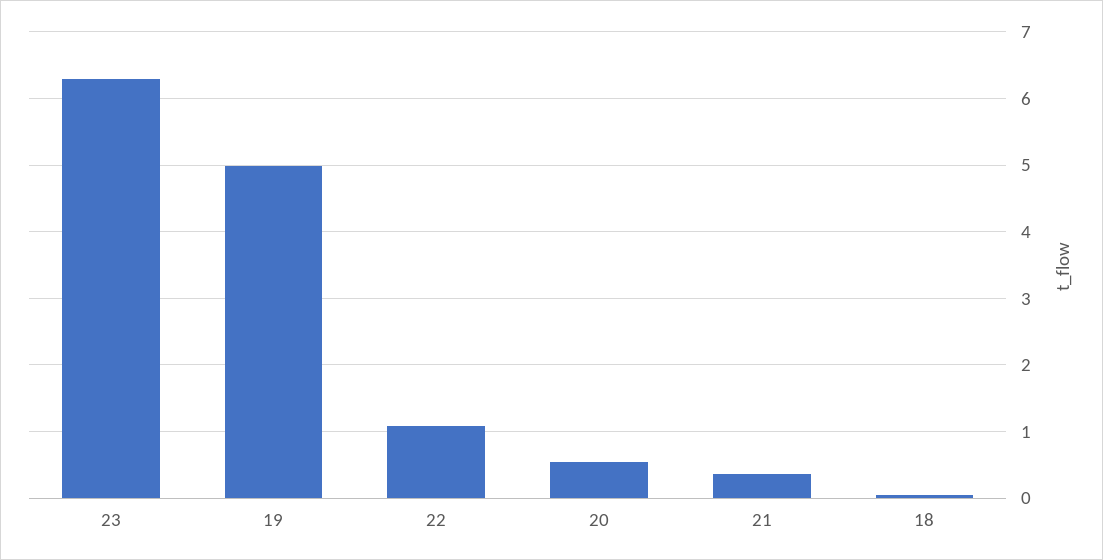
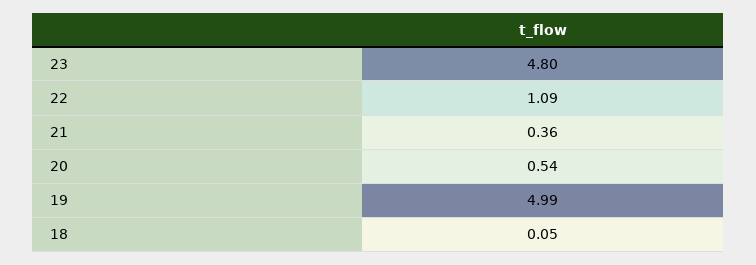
23: 6.3 -> 4.8

